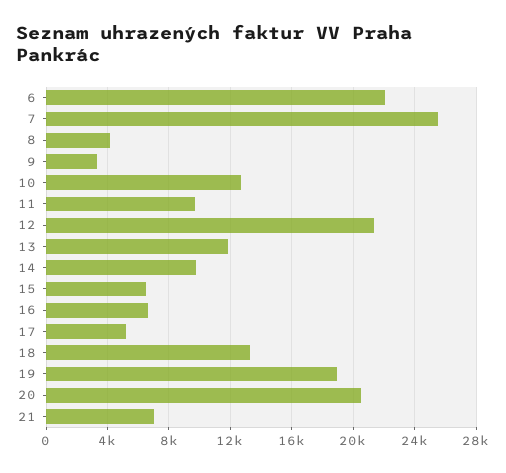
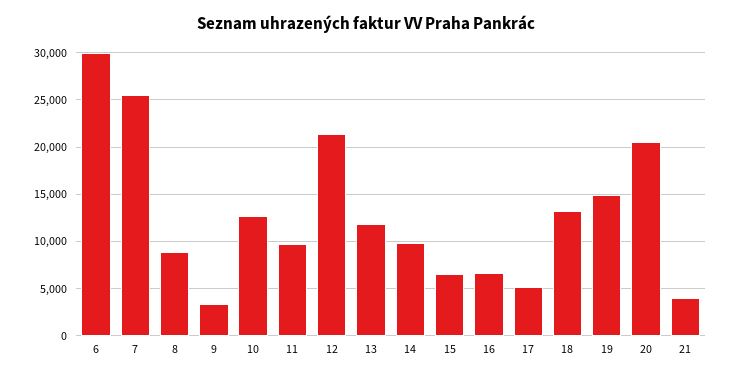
6: 22000 -> 30000
8: 4000 -> 9000
19: 19000 -> 15000
21: 7000 -> 4000

